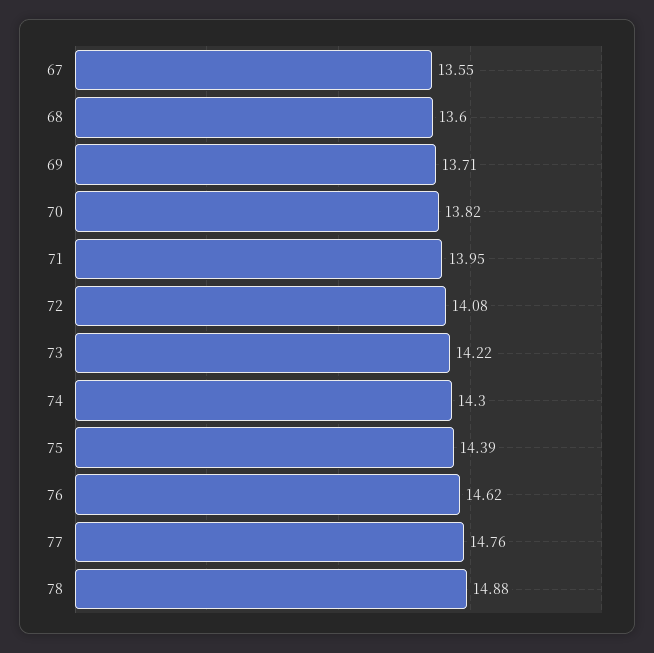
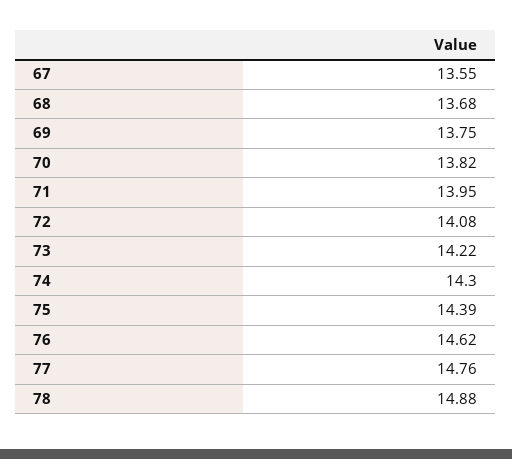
68: 13.6 -> 13.68
69: 13.71 -> 13.75

